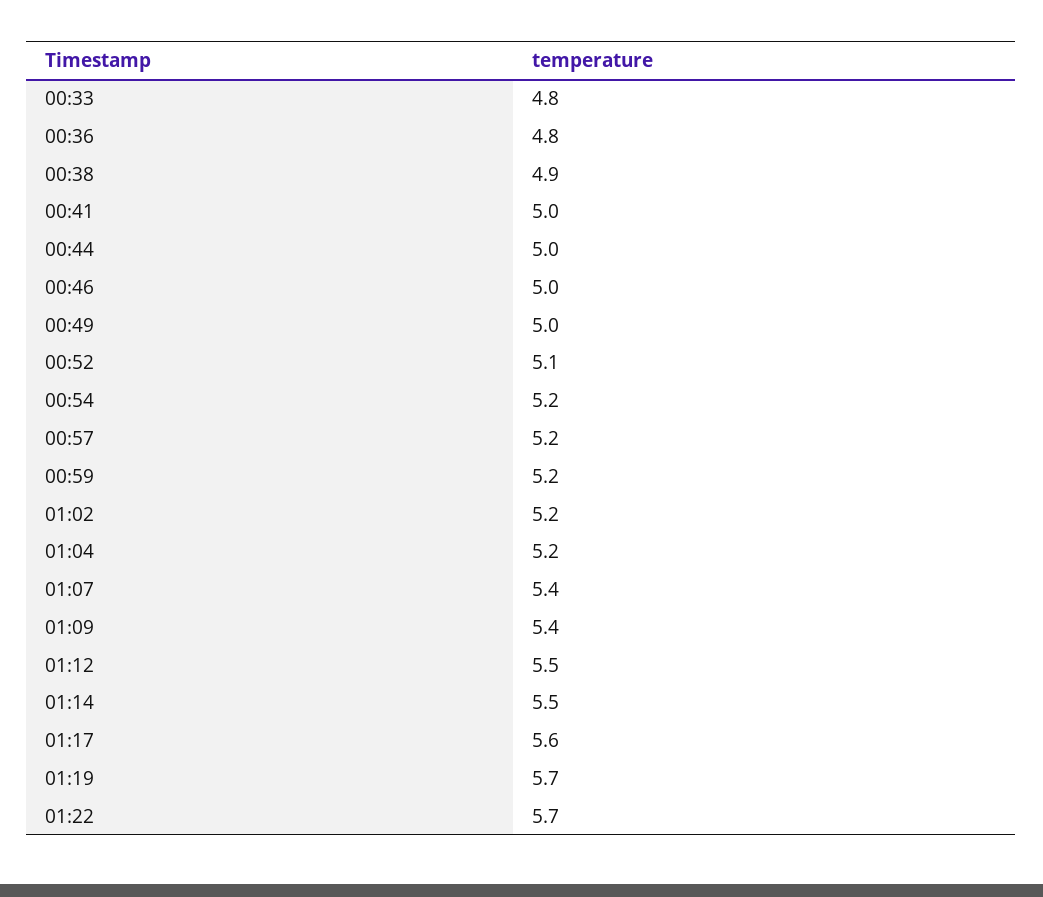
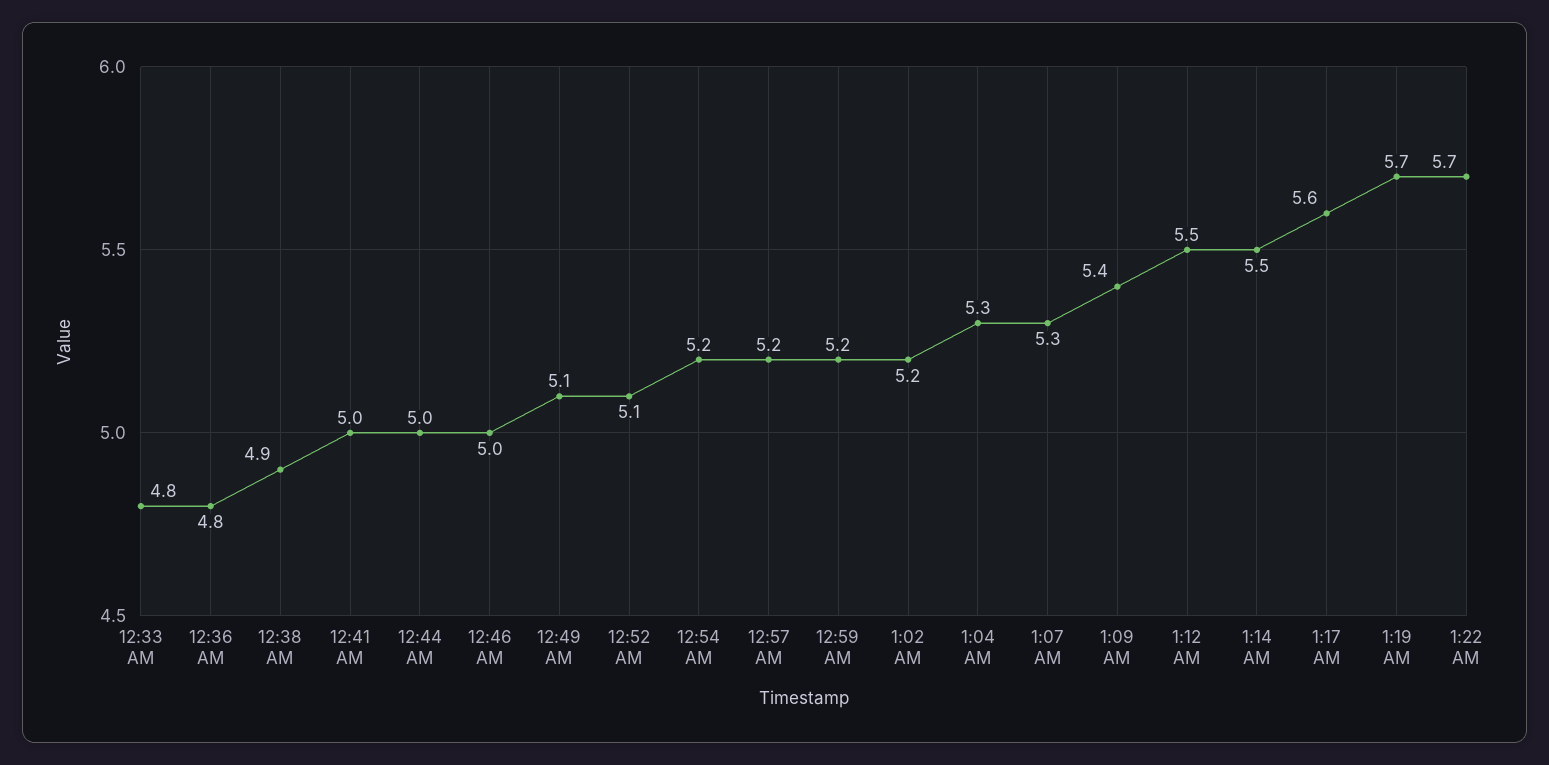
00:49: 5 -> 5.1
01:04: 5.2 -> 5.3
01:07: 5.4 -> 5.3

